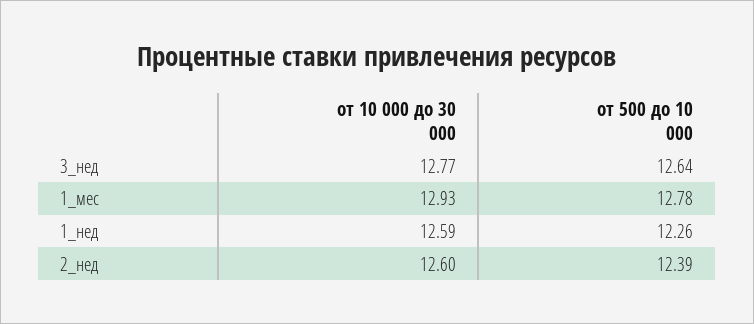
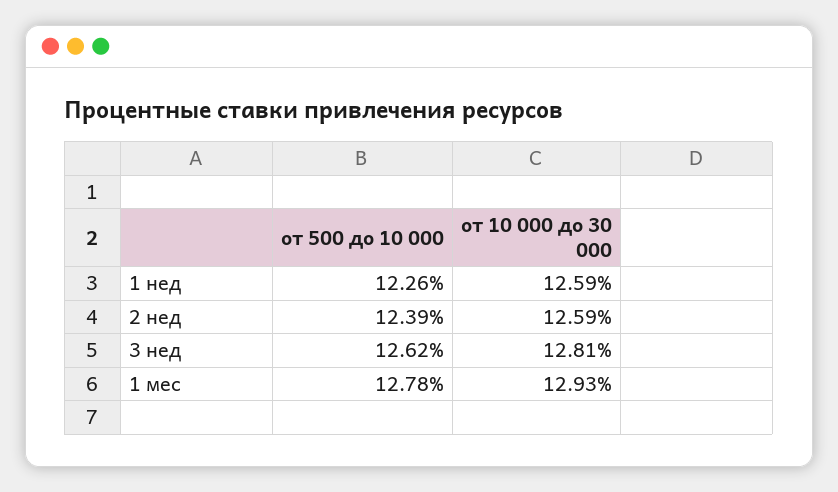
от 10 000 до 30 000, 3_нед: 12.77 -> 12.81
от 500 до 10 000, 3_нед: 12.64 -> 12.62
от 10 000 до 30 000, 2_нед: 12.6 -> 12.59

